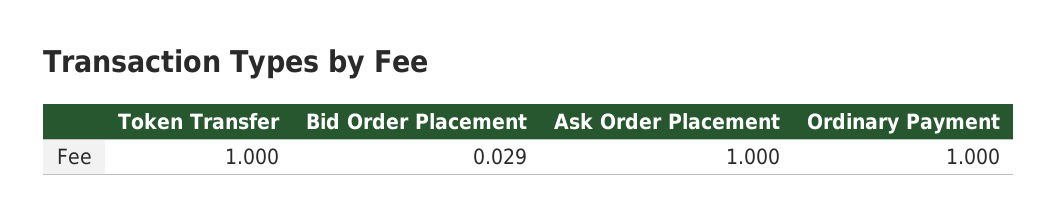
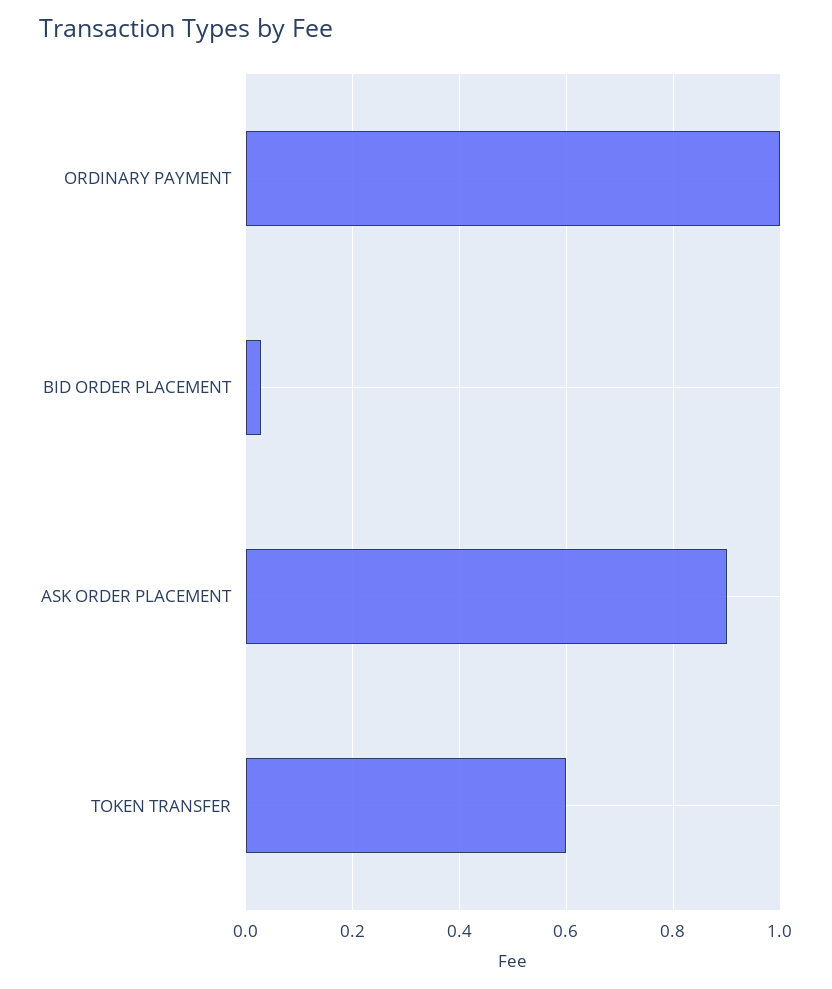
Token Transfer: 1 -> 0.6
Ask Order Placement: 1 -> 0.9

